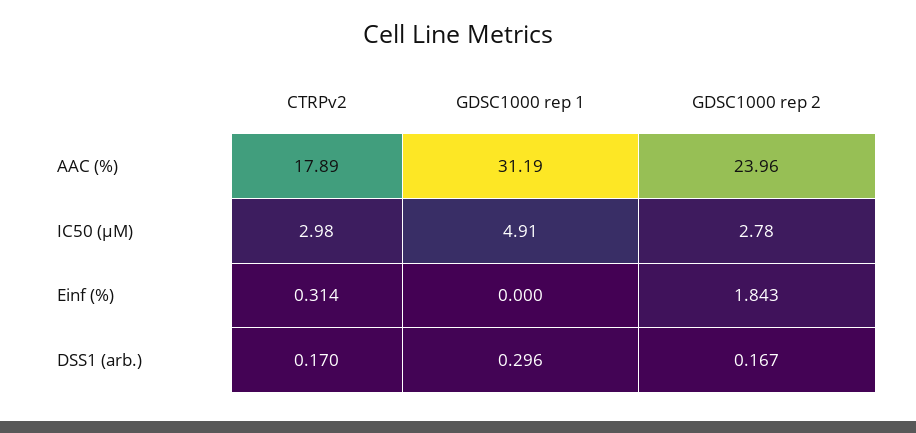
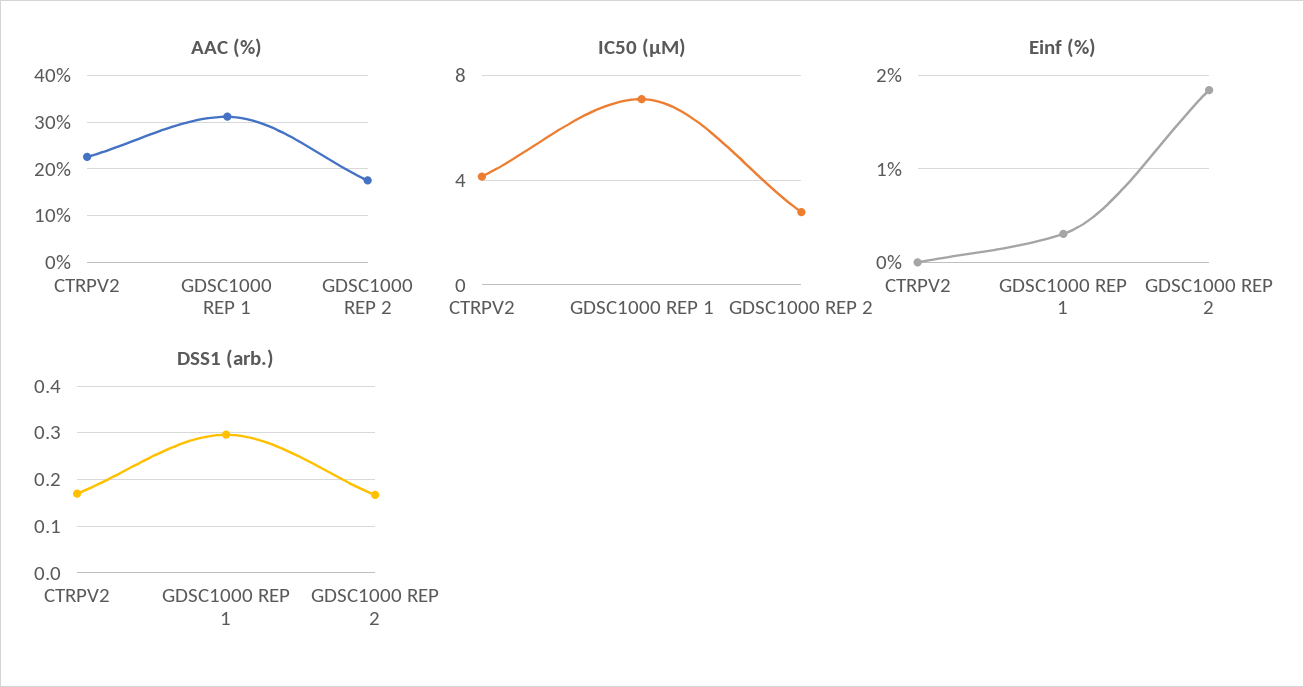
AAC (%), CTRPv2: 17.89 -> 22
AAC (%), GDSC1000 rep 2: 23.96 -> 18
IC50 (µM), CTRPv2: 2.98 -> 4
IC50 (µM), GDSC1000 rep 1: 4.91 -> 7
Einf (%), CTRPv2: 0.314 -> 0
Einf (%), GDSC1000 rep 1: 0 -> 0.3

